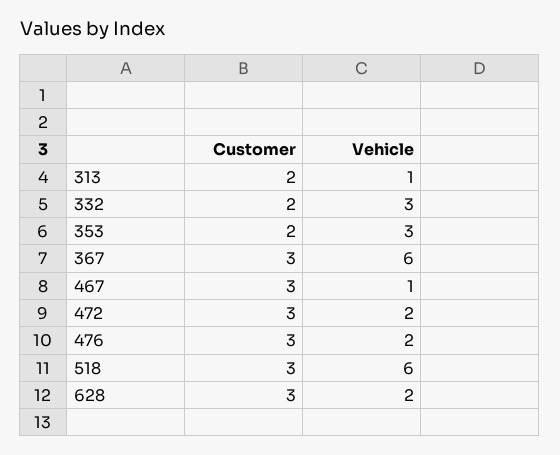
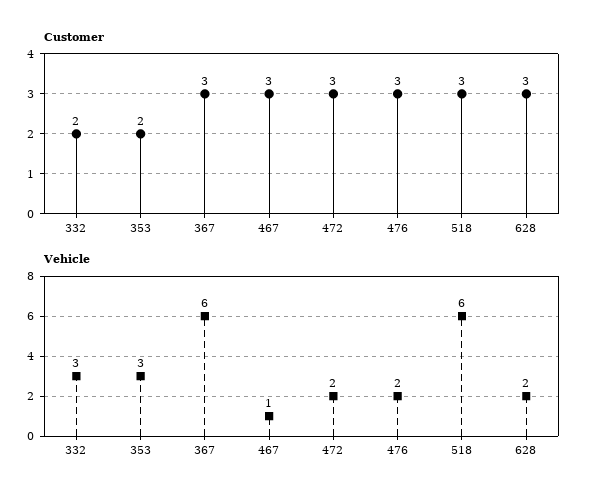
Customer, 313: 2 -> none
Vehicle, 313: 1 -> none

